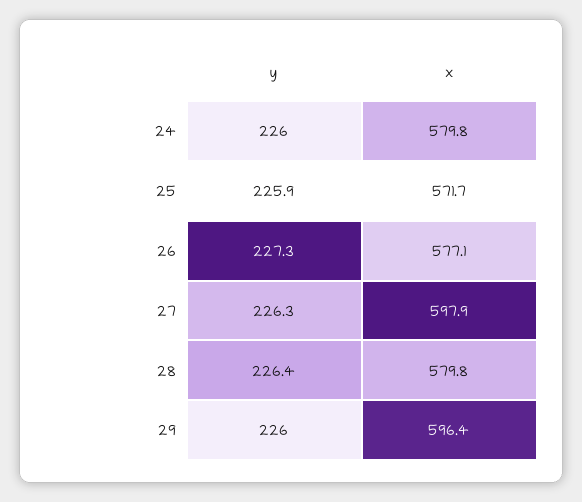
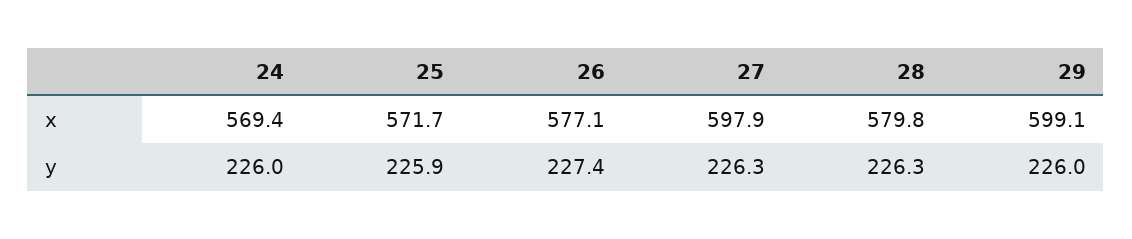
x, 24: 579.8 -> 569.4
y, 26: 227.3 -> 227.4
y, 28: 226.4 -> 226.3
x, 29: 596.4 -> 599.1

